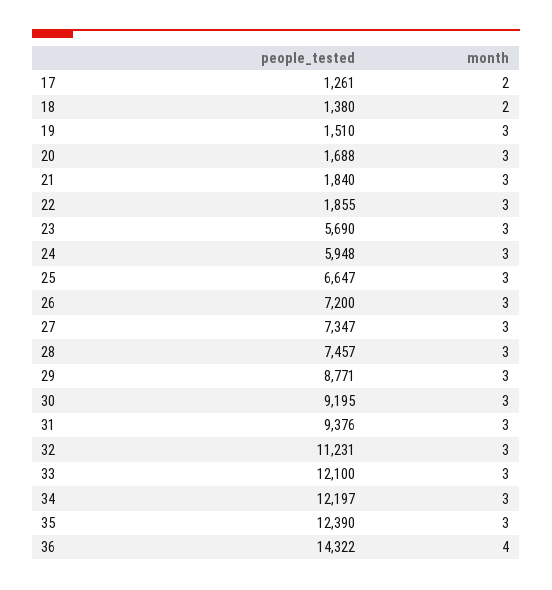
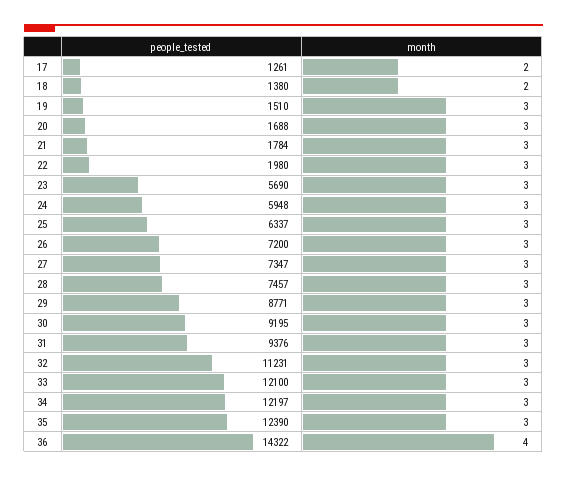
people_tested, 21: 1840 -> 1784
people_tested, 22: 1855 -> 1980
people_tested, 25: 6647 -> 6337

